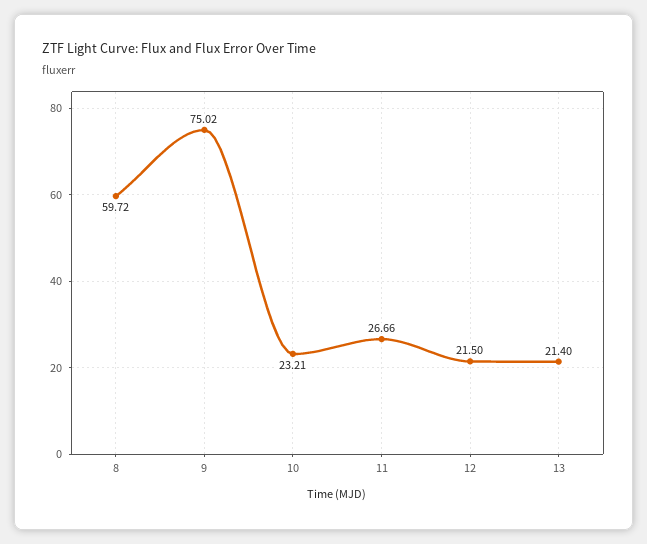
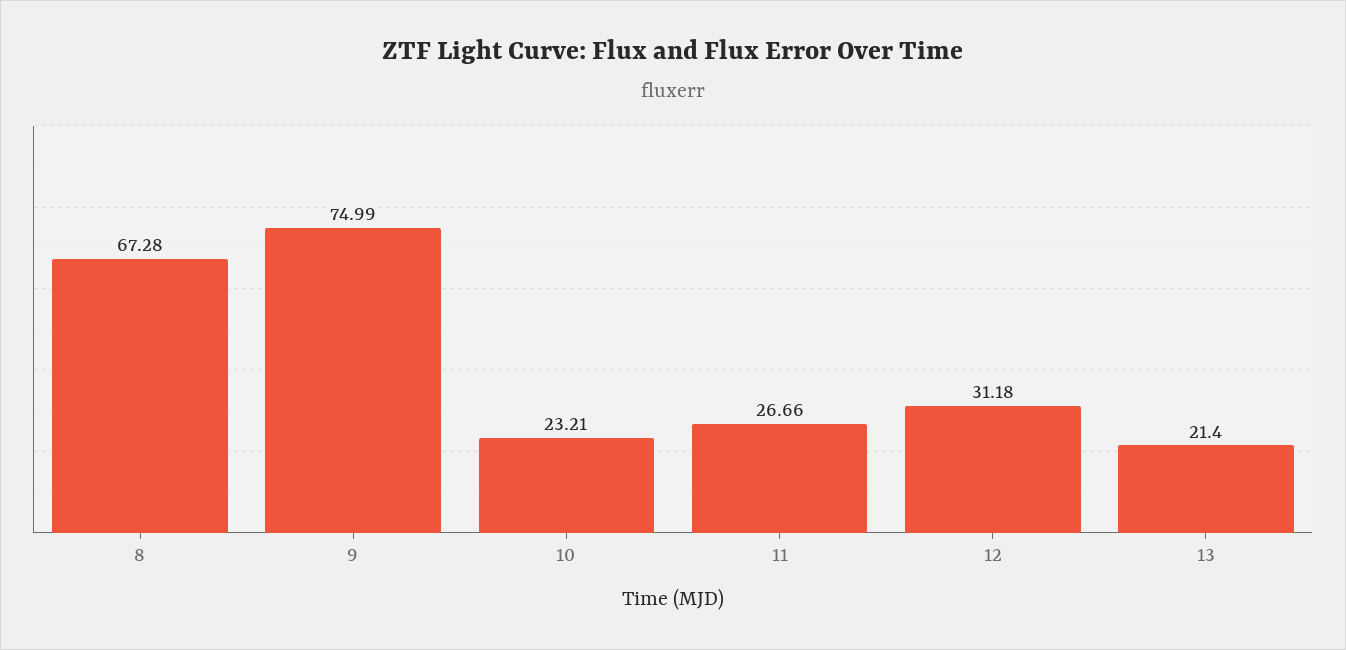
8: 59.72 -> 67.28
9: 75.02 -> 74.99
12: 21.5 -> 31.18

